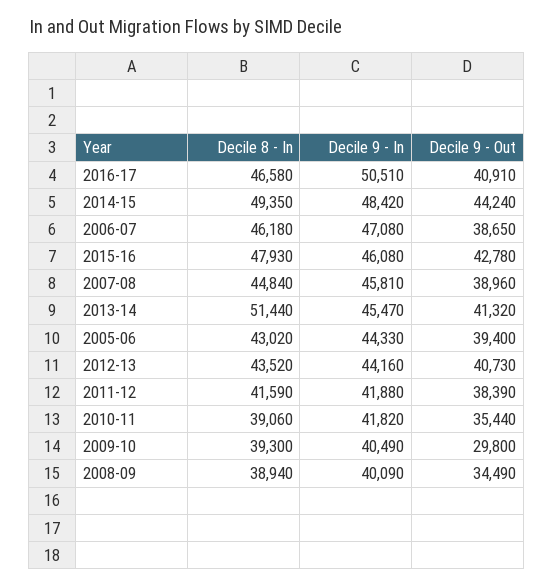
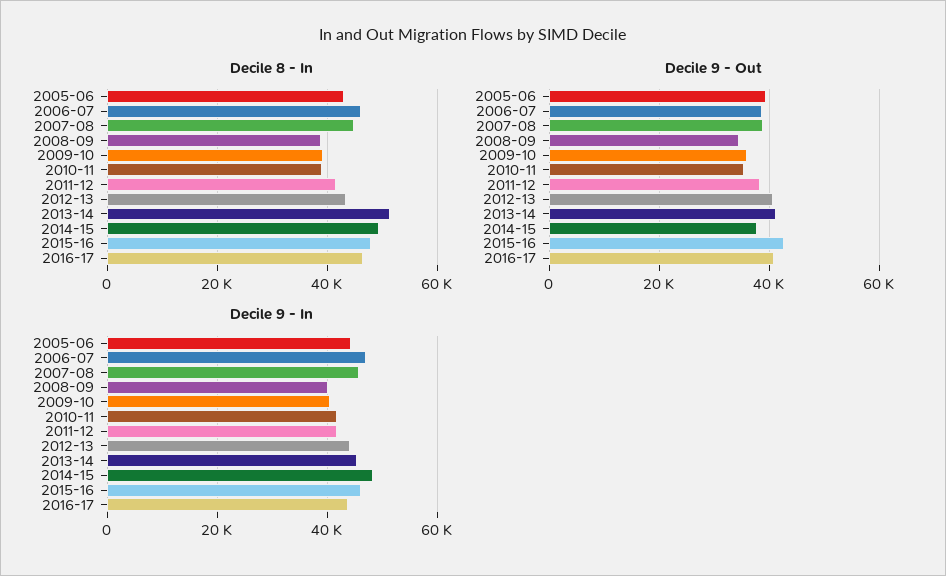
Decile 9 - In, 2016-17: 50510 -> 44000
Decile 9 - Out, 2014-15: 44240 -> 38000
Decile 9 - Out, 2009-10: 29800 -> 36000

